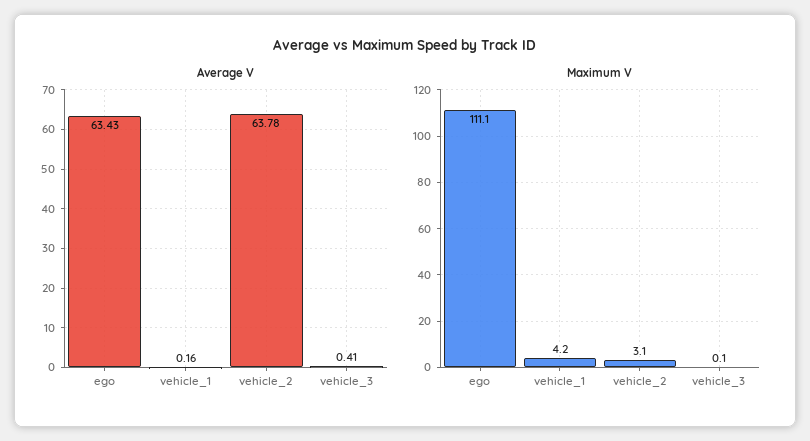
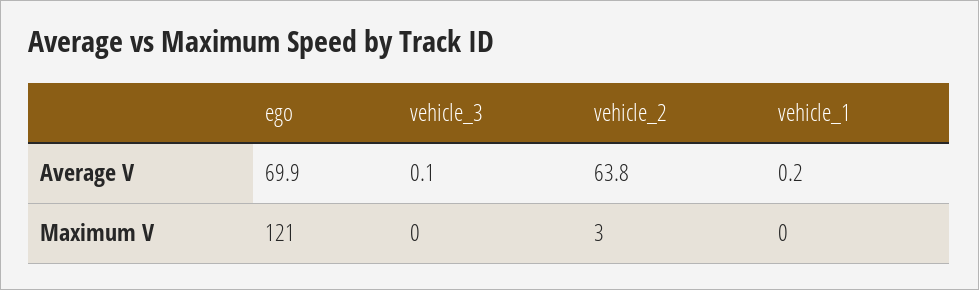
Average V, ego: 63.43 -> 69.9
Average V, vehicle_3: 0.41 -> 0.1
Maximum V, ego: 111.1 -> 121
Maximum V, vehicle_1: 4.2 -> 0

